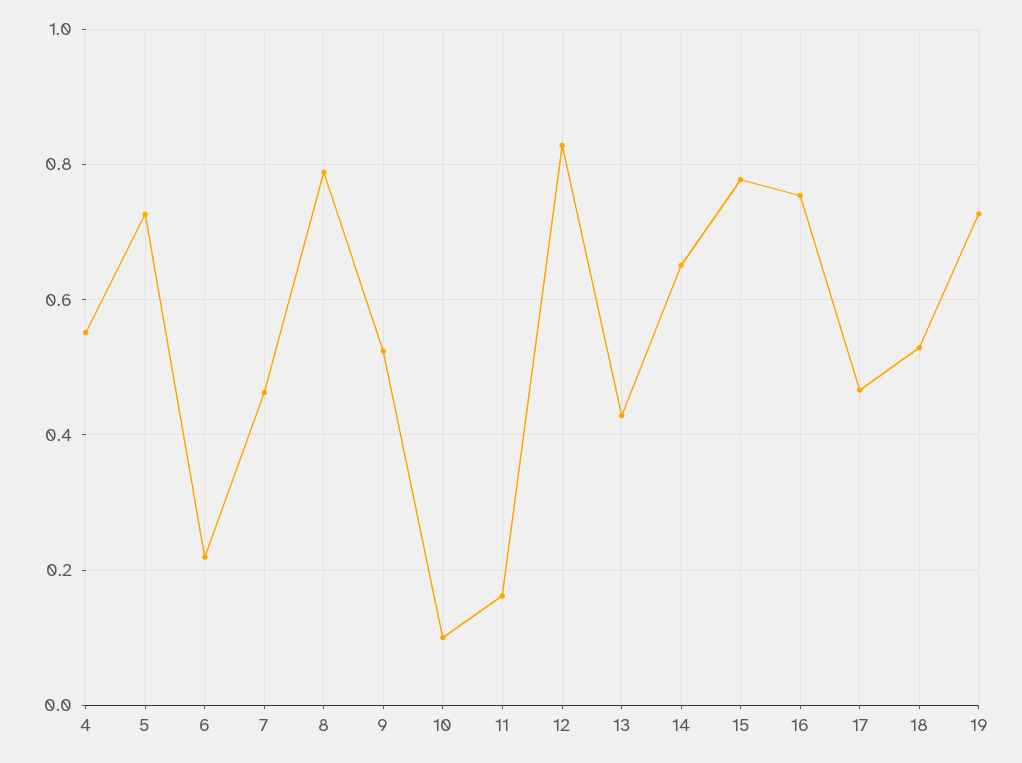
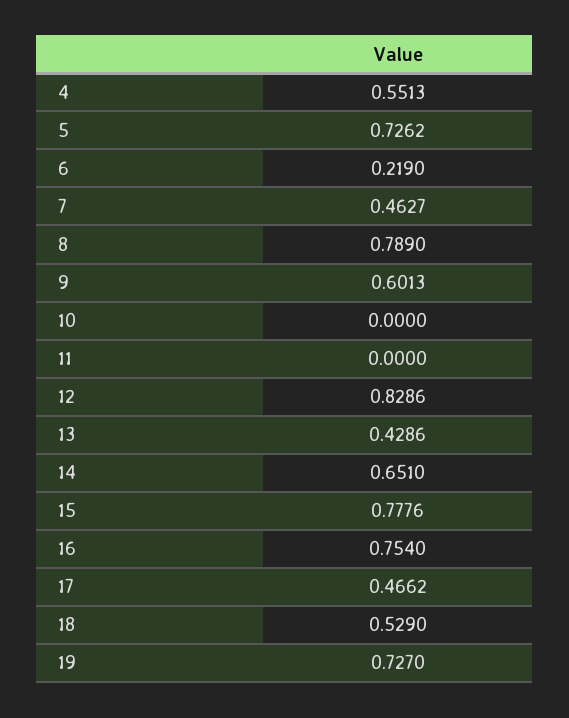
9: 0.52 -> 0.6013
10: 0.1 -> 0
11: 0.16 -> 0

